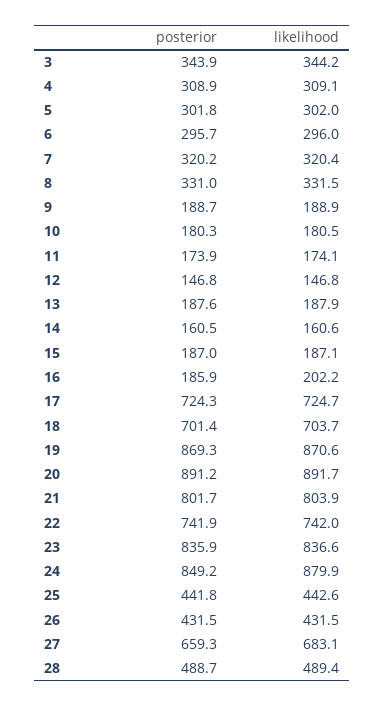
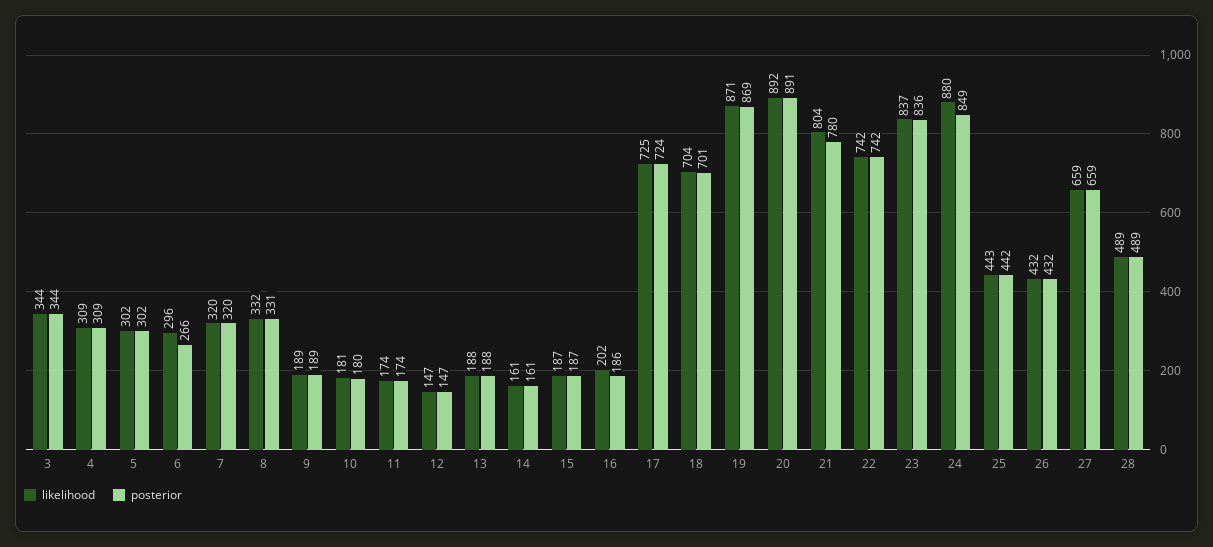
posterior, 6: 295.7 -> 266
posterior, 21: 801.7 -> 780
likelihood, 27: 683.1 -> 659

